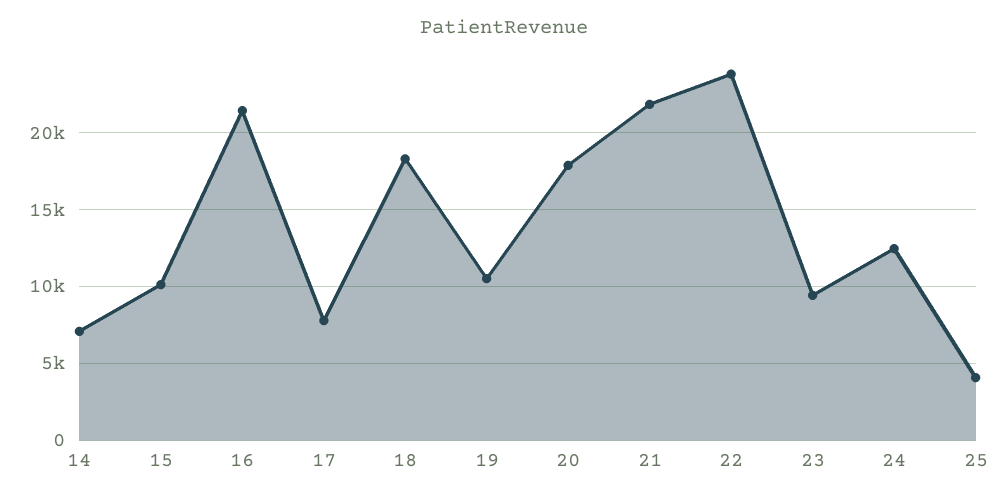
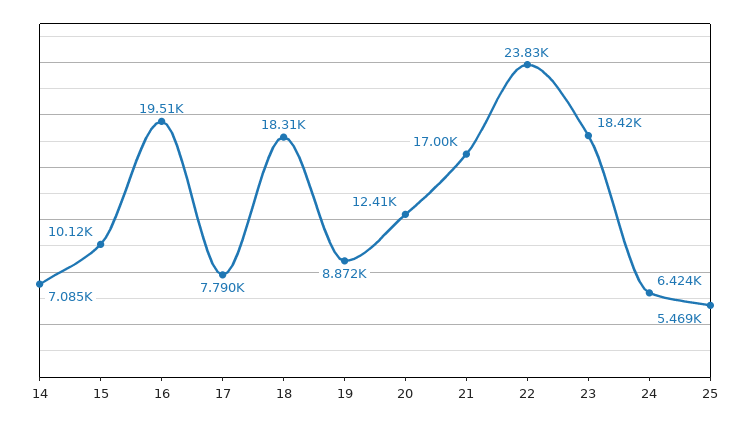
16: 21500 -> 19510
19: 10500 -> 8872
20: 18000 -> 12410
21: 22000 -> 17000
23: 9500 -> 18420
24: 12500 -> 6424
25: 4000 -> 5469

